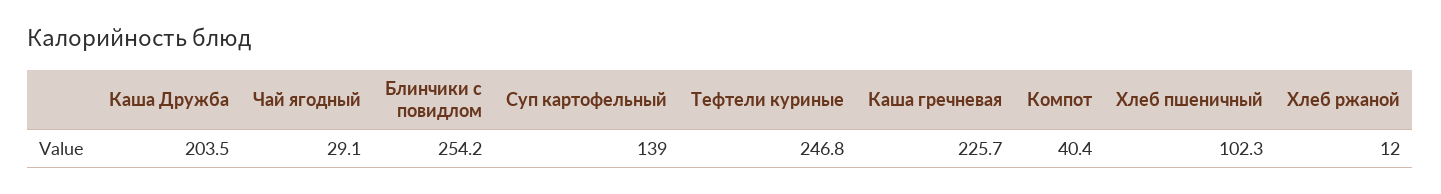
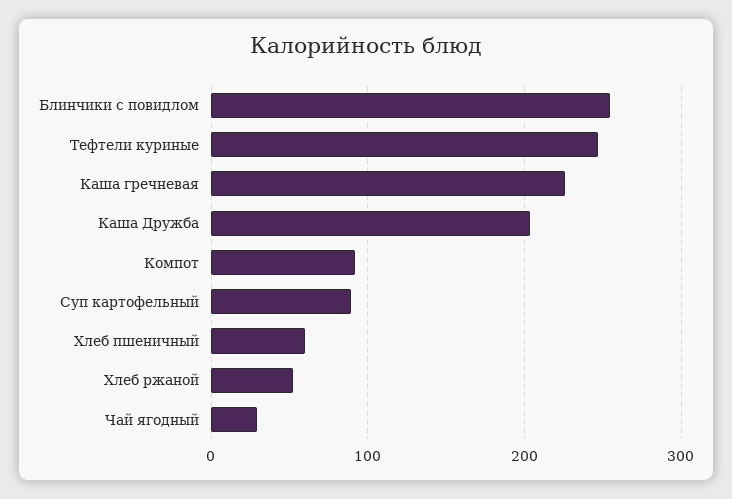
Суп картофельный: 139 -> 90
Компот: 40.4 -> 90
Хлеб пшеничный: 102.3 -> 60
Хлеб ржаной: 12 -> 50

